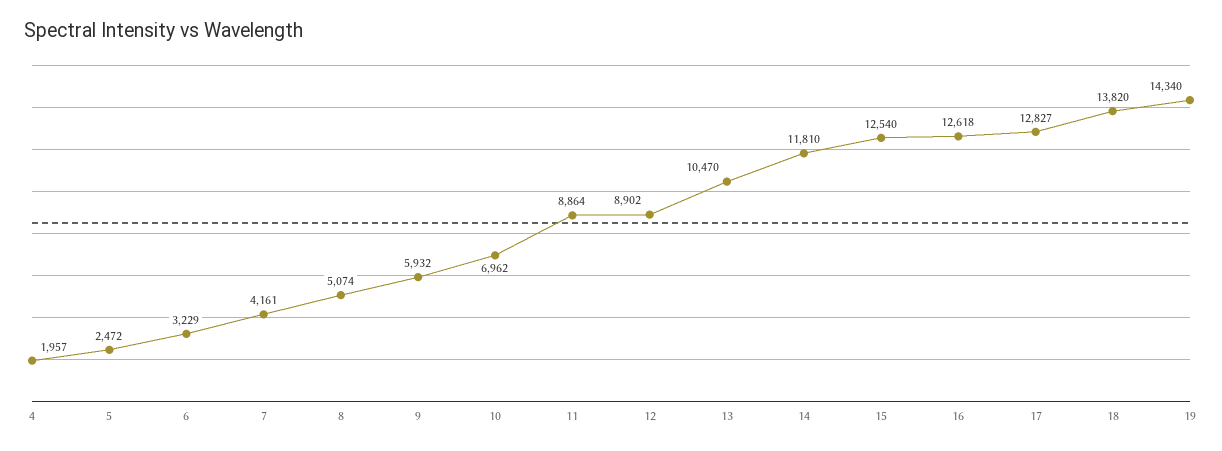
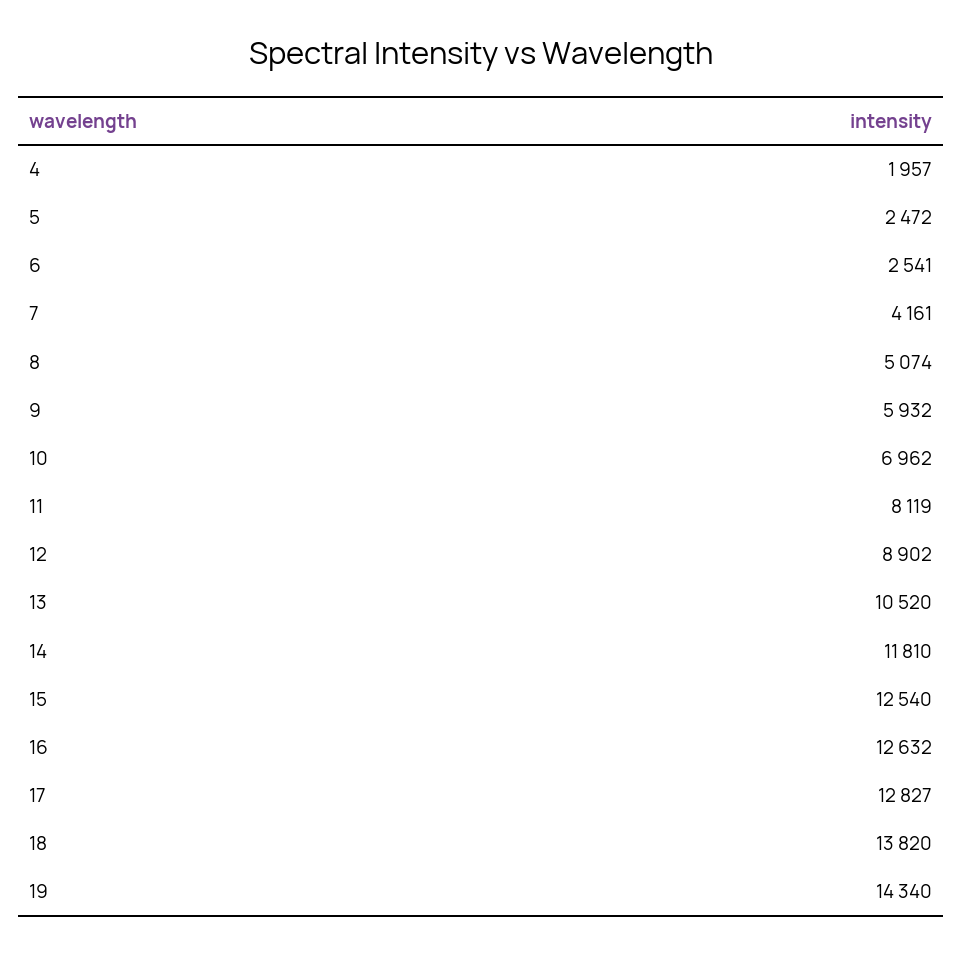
6: 3229 -> 2541
11: 8864 -> 8119
13: 10470 -> 10520
16: 12618 -> 12632

